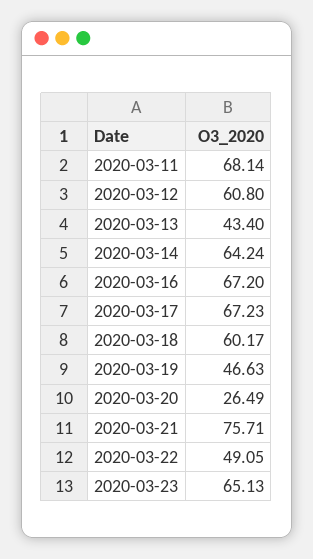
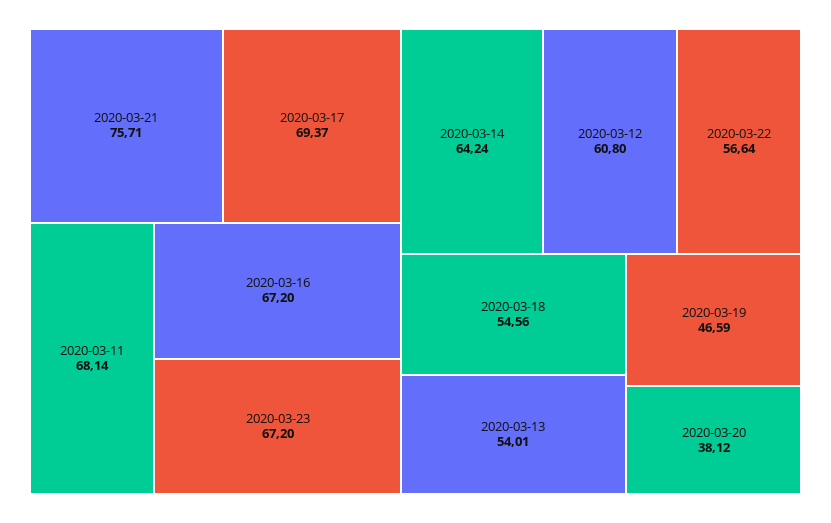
2020-03-13: 43.4 -> 54.01
2020-03-17: 67.23 -> 69.37
2020-03-18: 60.17 -> 54.56
2020-03-19: 46.63 -> 46.59
2020-03-20: 26.49 -> 38.12
2020-03-22: 49.05 -> 56.64
2020-03-23: 65.13 -> 67.2

